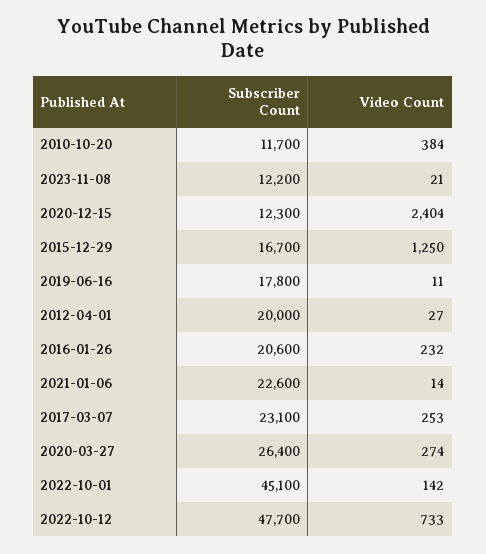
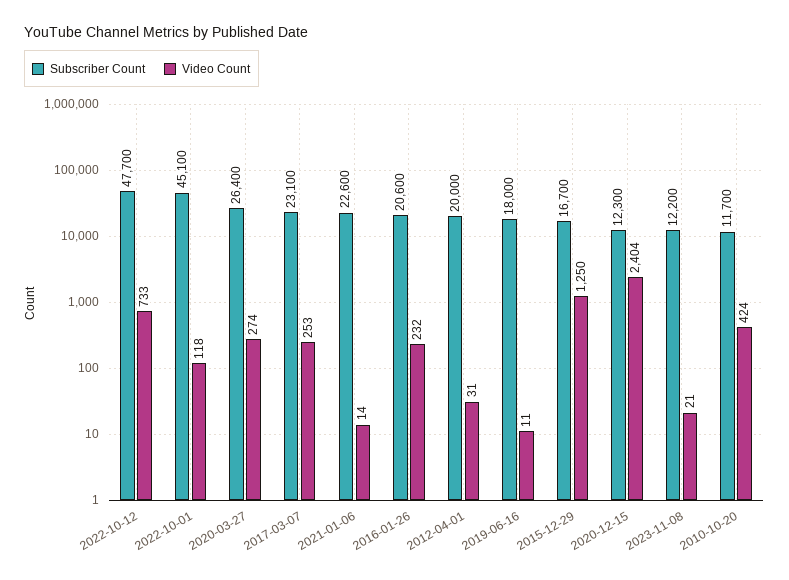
Video Count, 2010-10-20: 384 -> 424
Subscriber Count, 2019-06-16: 17800 -> 18000
Video Count, 2012-04-01: 27 -> 31
Video Count, 2022-10-01: 142 -> 118

